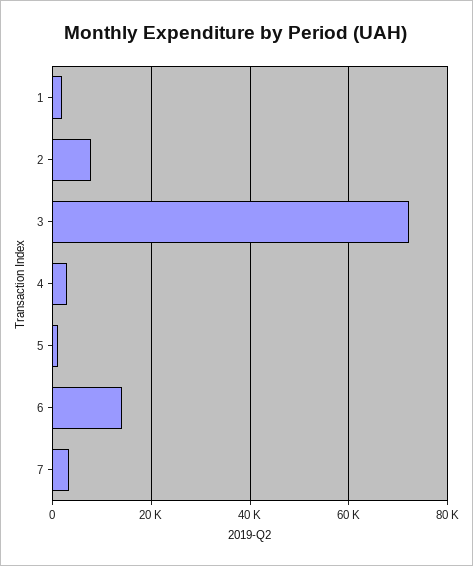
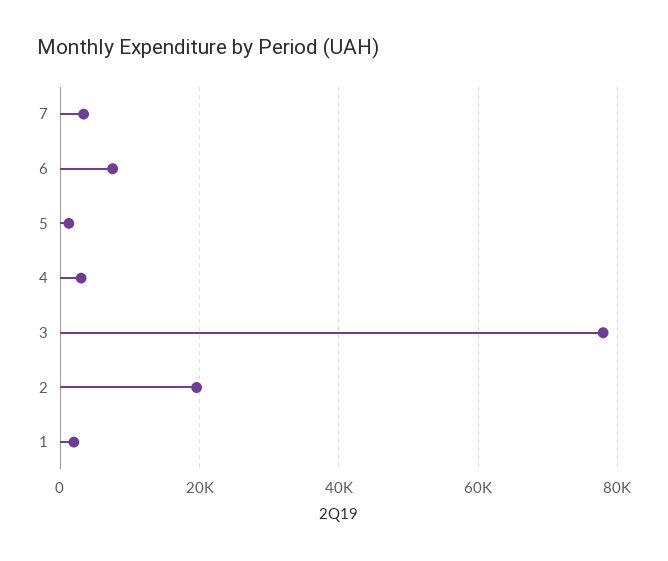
2: 8000 -> 20000
3: 72000 -> 78000
6: 14000 -> 8000

